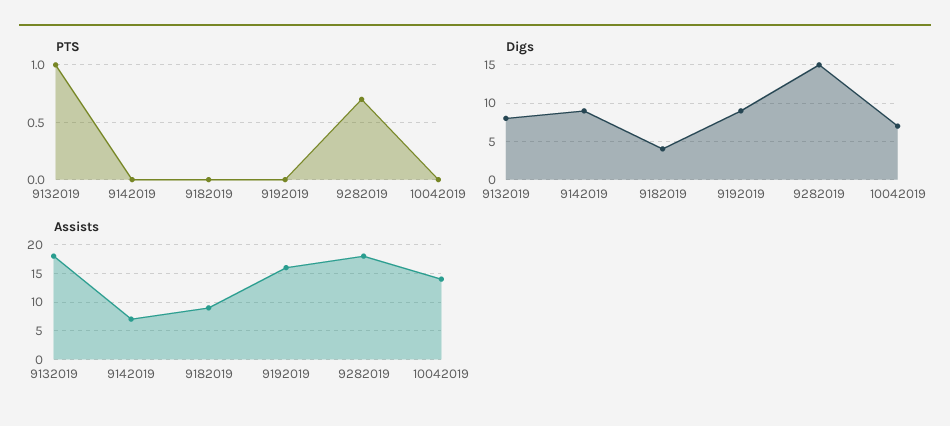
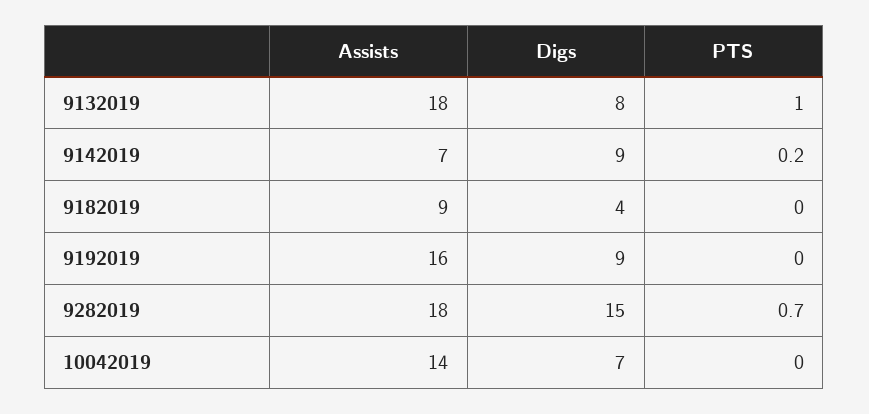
PTS, 9142019: 0 -> 0.2

